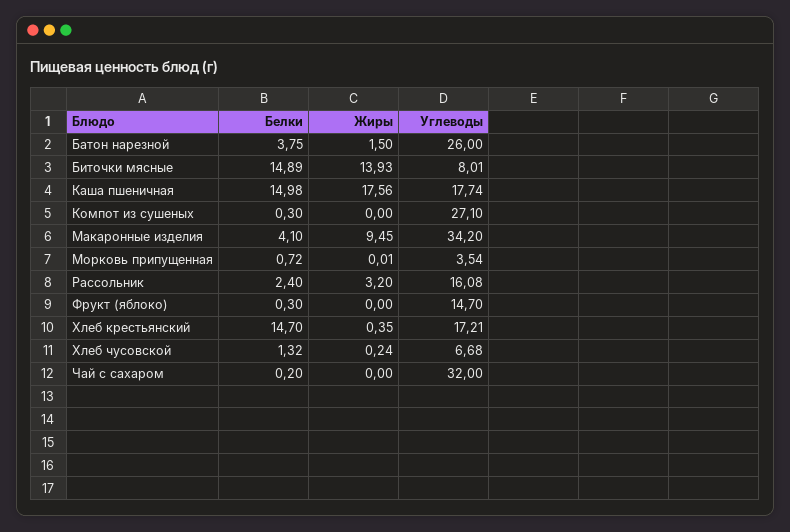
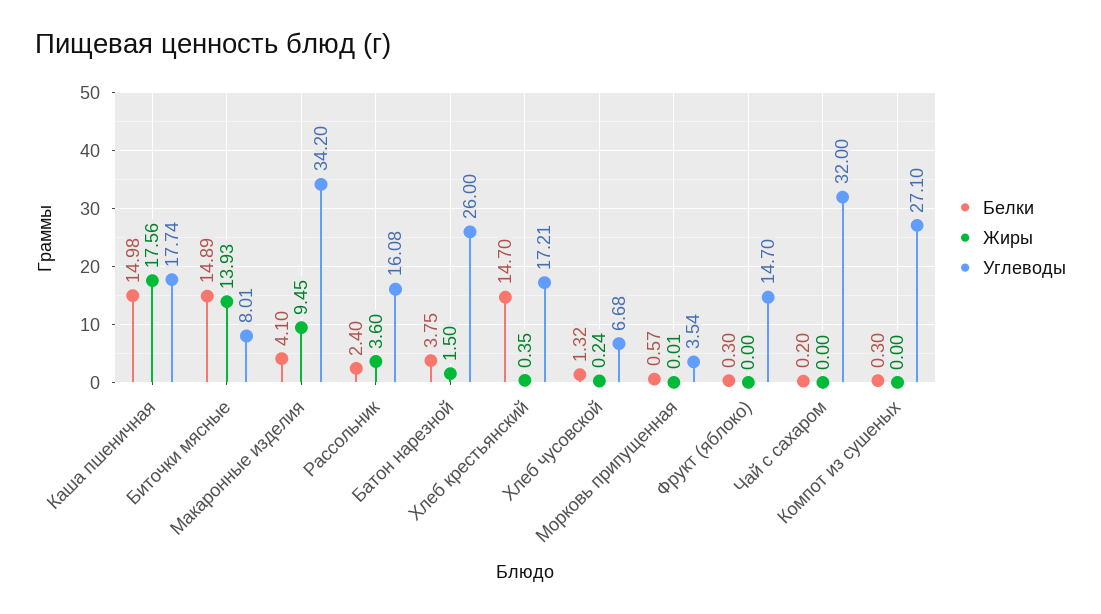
Белки, Морковь припущенная: 0.72 -> 0.57
Жиры, Рассольник: 3.2 -> 3.6

